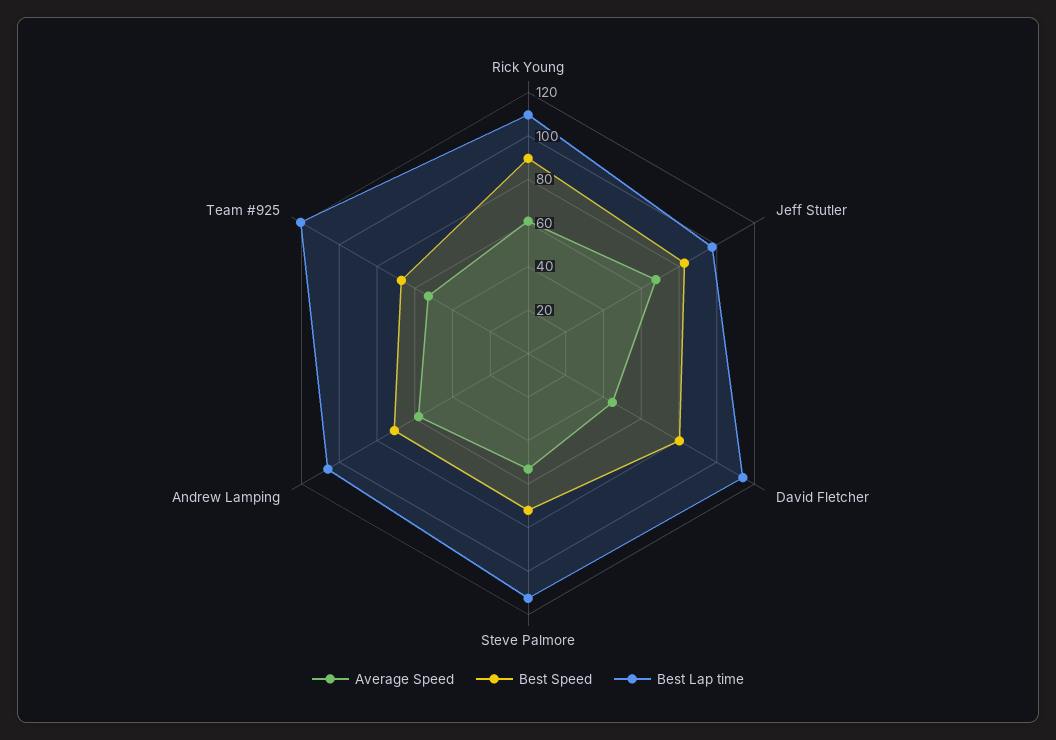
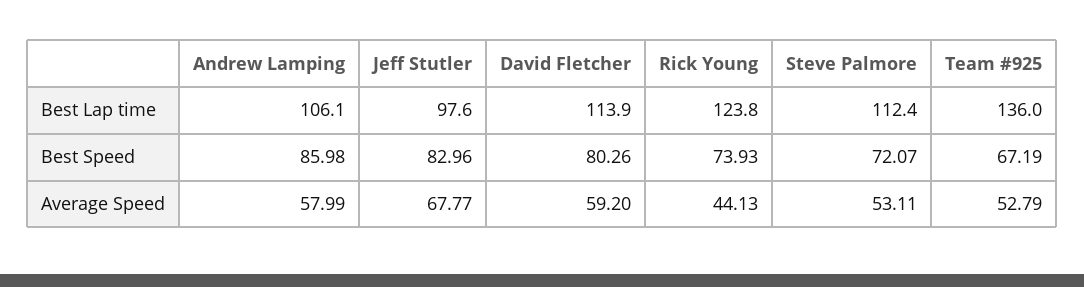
Average Speed, Rick Young: 60 -> 44.13
Best Speed, Rick Young: 90 -> 73.93
Best Lap time, Rick Young: 110 -> 123.8
Average Speed, David Fletcher: 45 -> 59.2
Best Speed, Andrew Lamping: 70 -> 85.98
Best Lap time, Team #925: 120 -> 136

